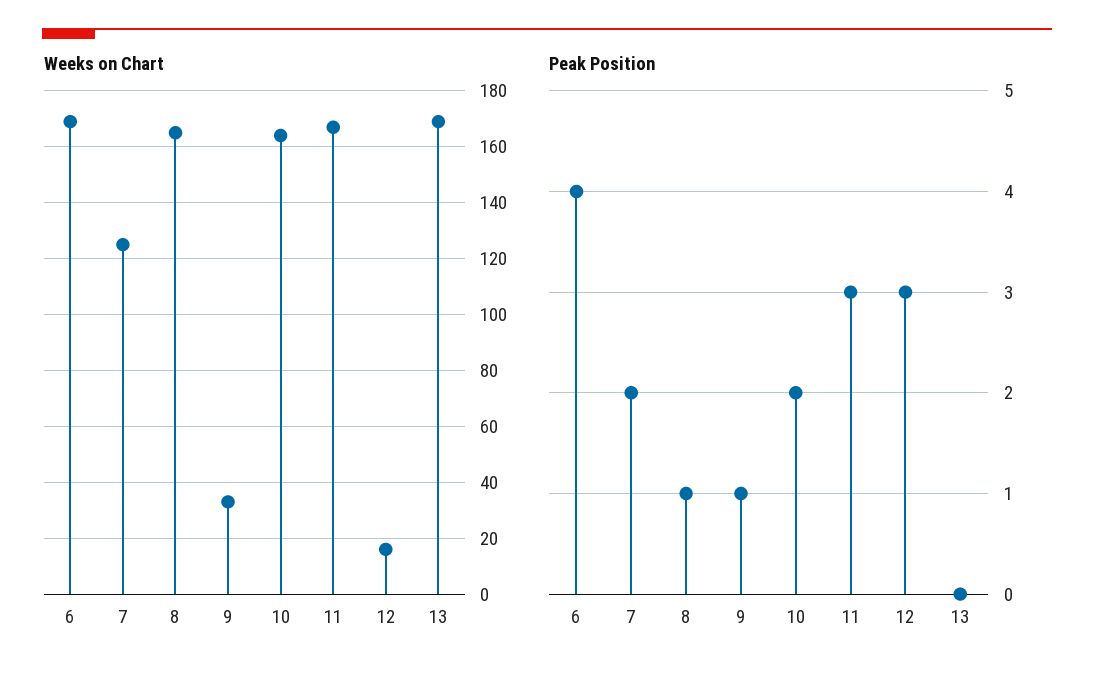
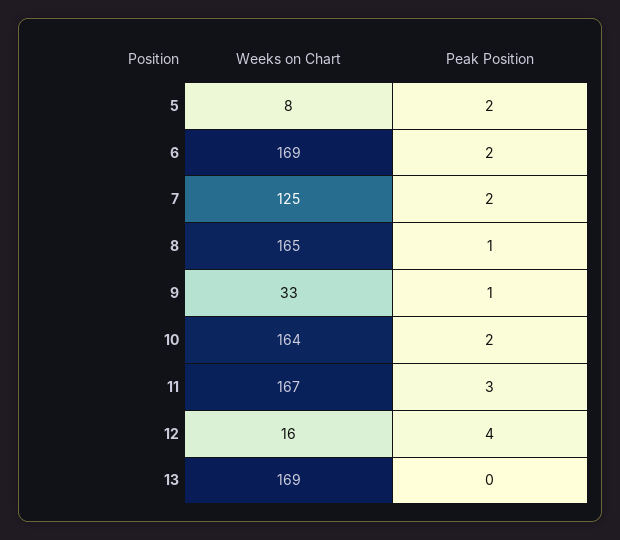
Peak Position, 6: 4 -> 2
Peak Position, 12: 3 -> 4
Weeks on Chart, 5: none -> 8
Peak Position, 5: none -> 2

